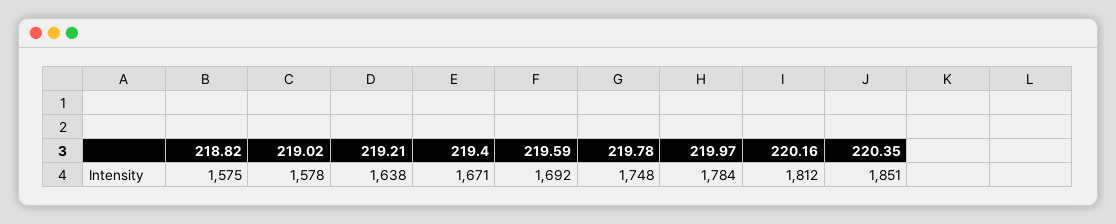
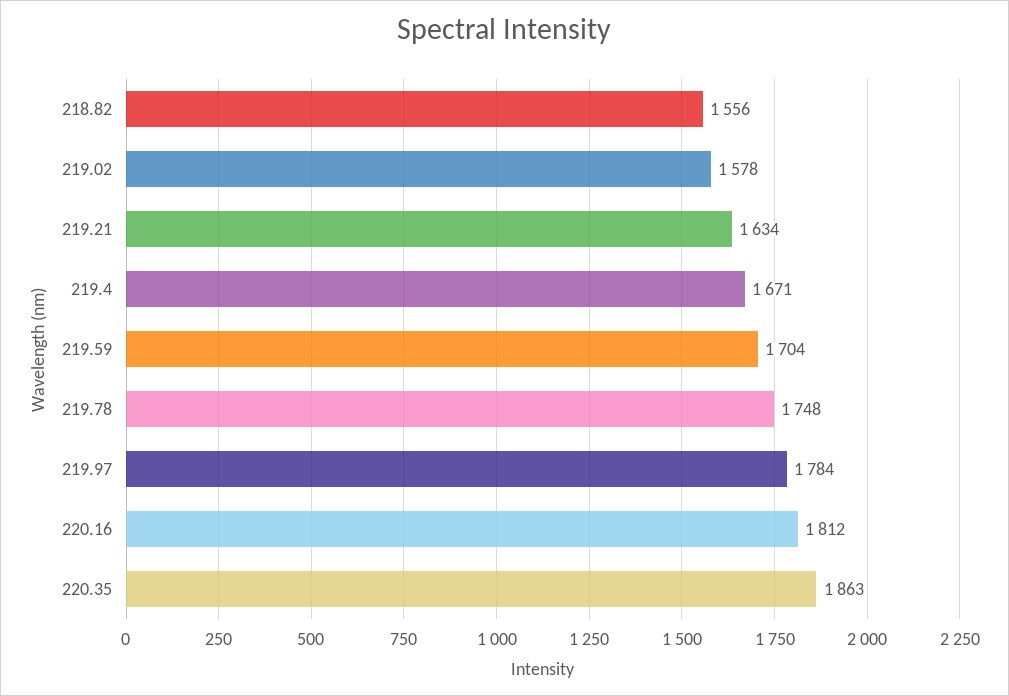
218.82: 1575 -> 1556
219.21: 1638 -> 1634
219.59: 1692 -> 1704
220.35: 1851 -> 1863

